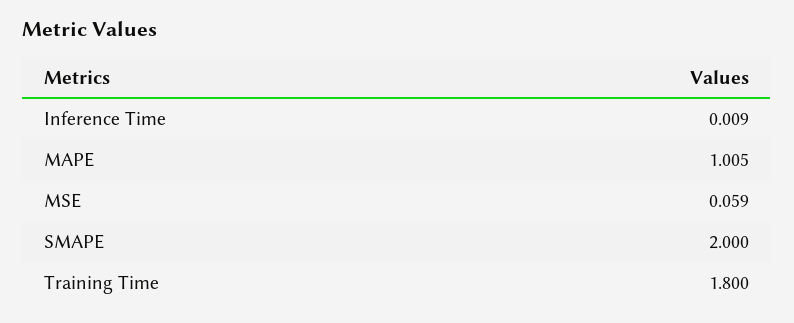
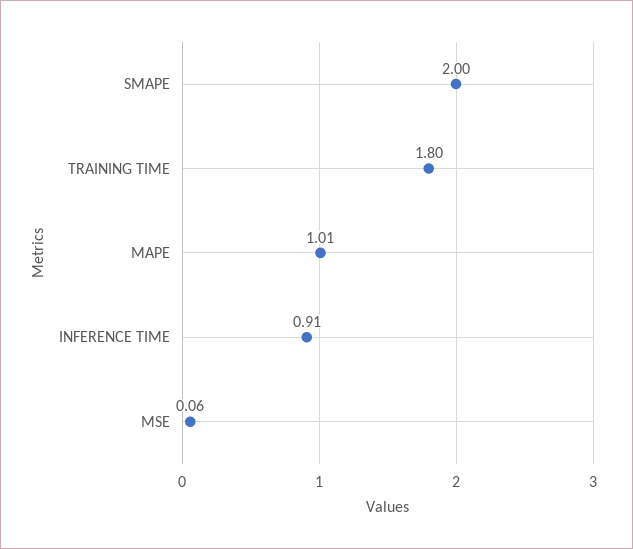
Inference Time: 0.009 -> 0.91

